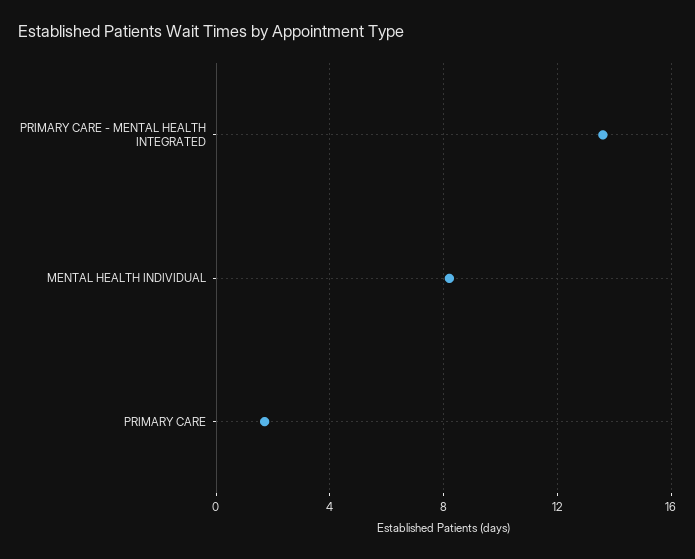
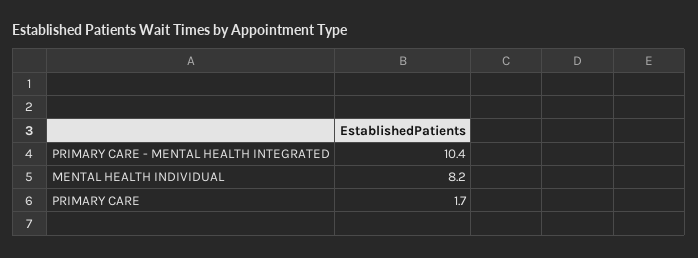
PRIMARY CARE - MENTAL HEALTH INTEGRATED: 13.5 -> 10.4

